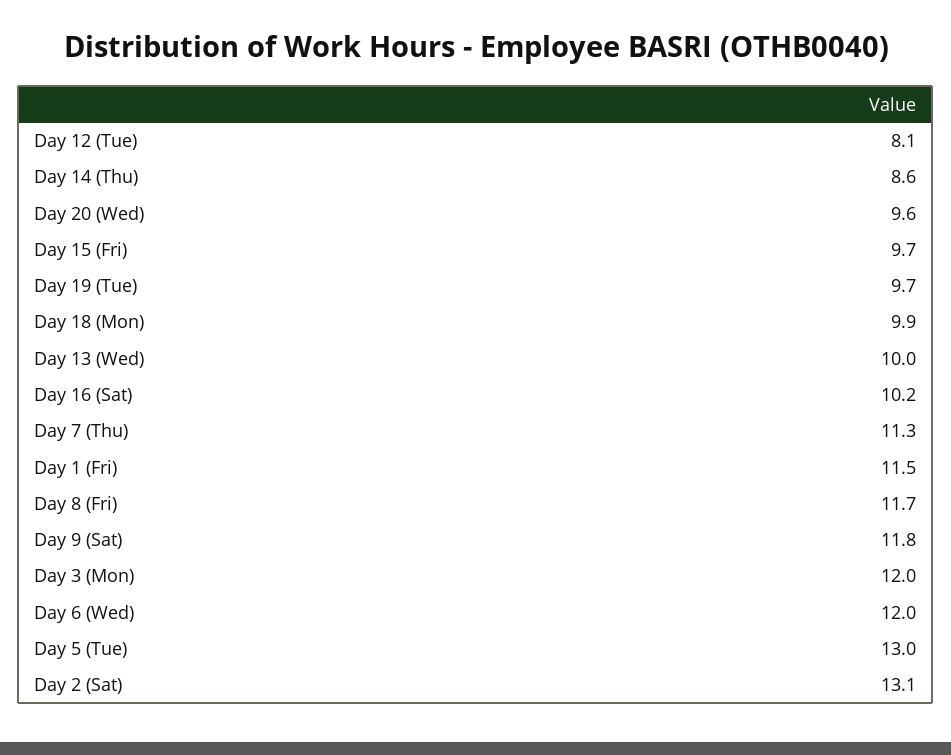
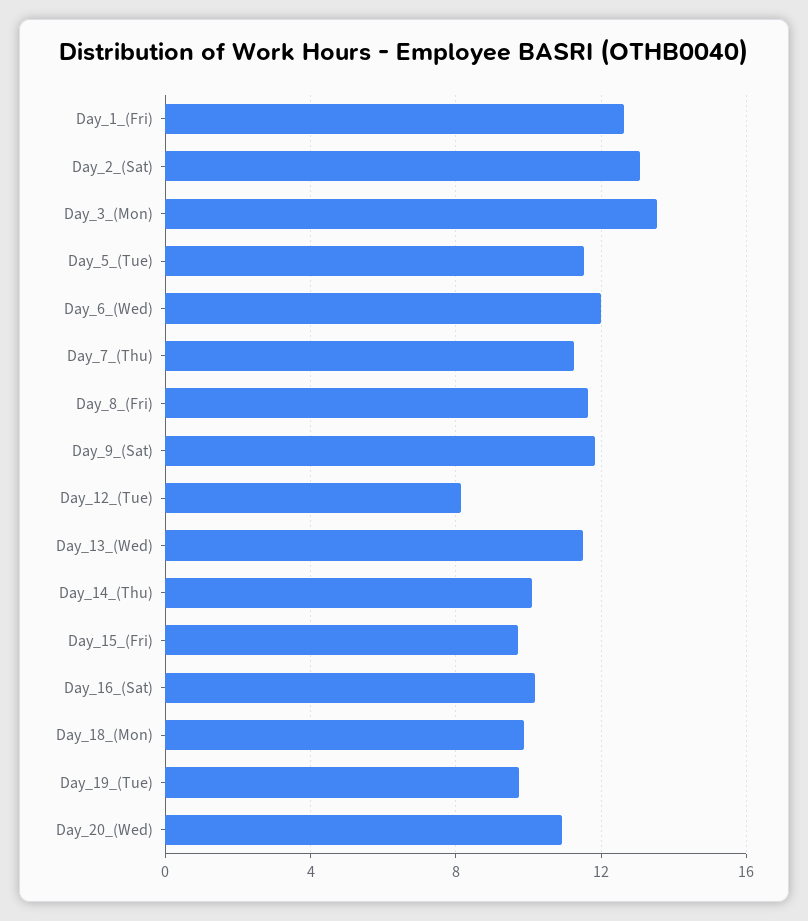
Day 14 (Thu): 8.6 -> 10
Day 20 (Wed): 9.6 -> 11
Day 13 (Wed): 10 -> 11.5
Day 1 (Fri): 11.5 -> 12.5
Day 3 (Mon): 12 -> 13.5
Day 5 (Tue): 13 -> 11.5

